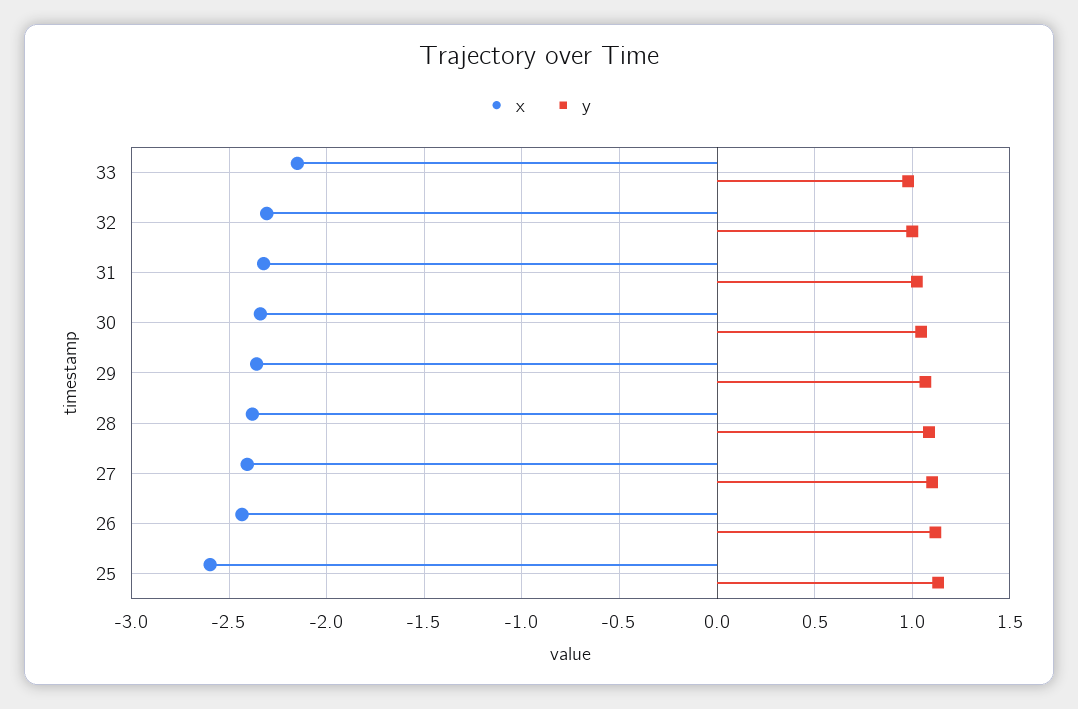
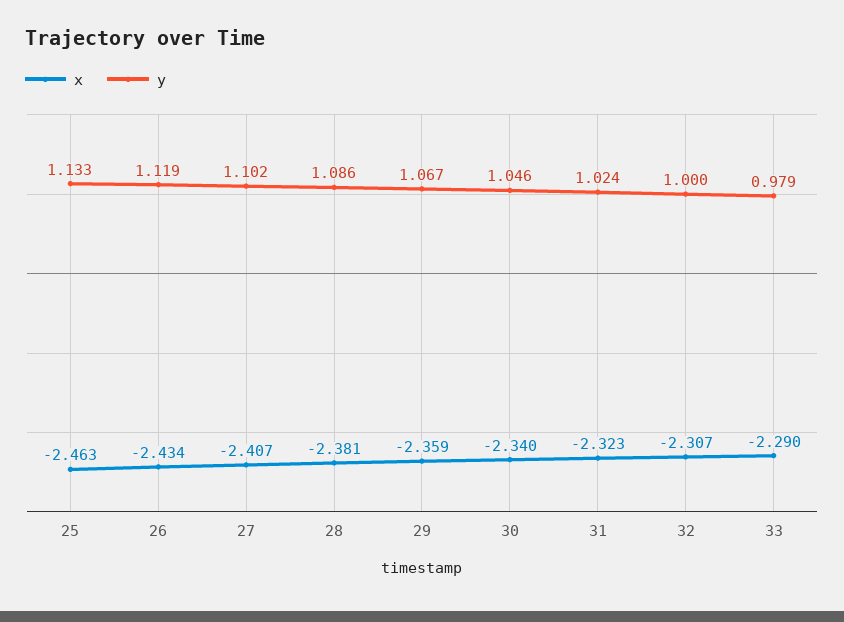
x, 33: -2.15 -> -2.29
x, 25: -2.6 -> -2.463

